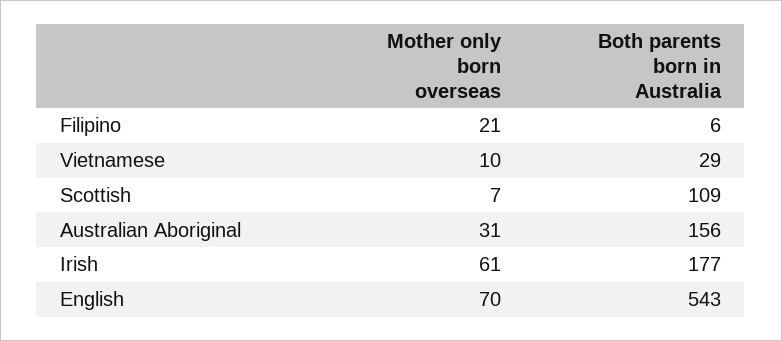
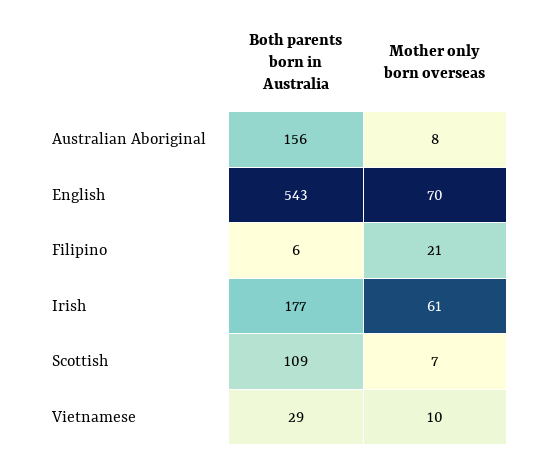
Mother only born overseas, Australian Aboriginal: 31 -> 8

